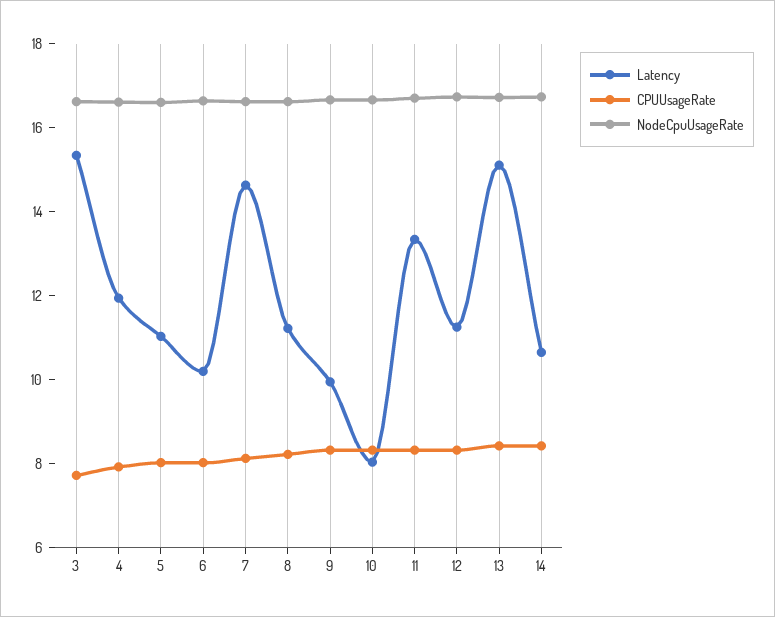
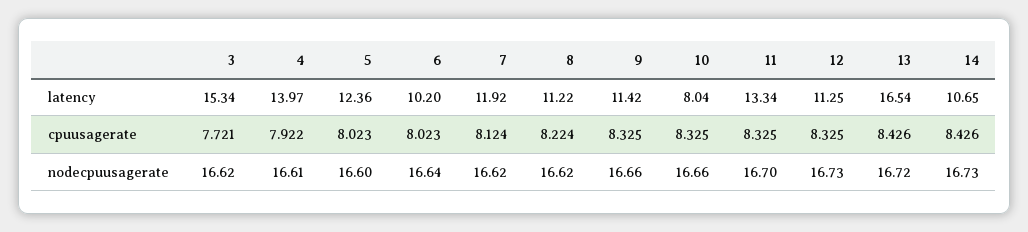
Latency, 4: 12 -> 13.97
Latency, 5: 11 -> 12.36
Latency, 7: 14.5 -> 11.92
Latency, 9: 10 -> 11.42
Latency, 13: 15 -> 16.54

